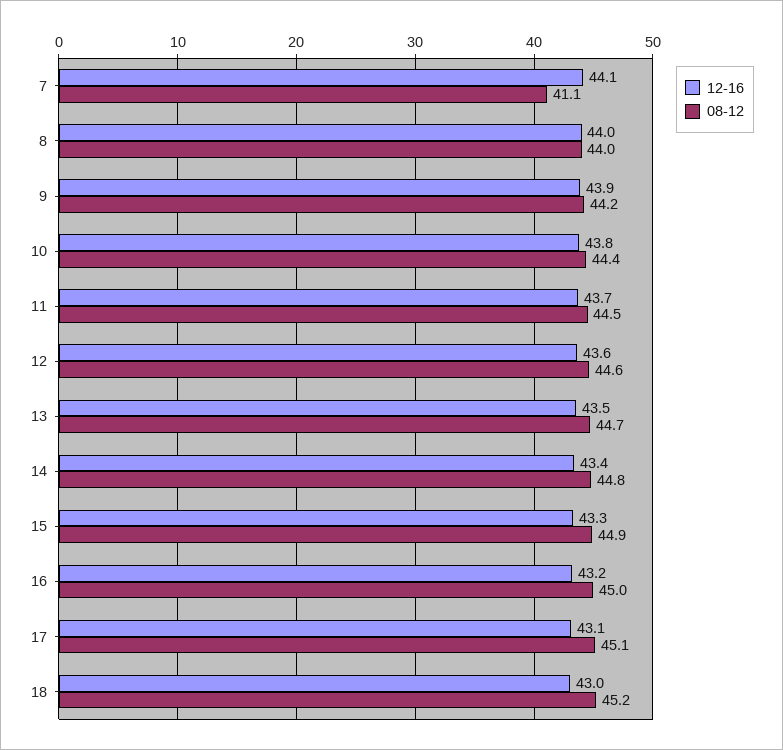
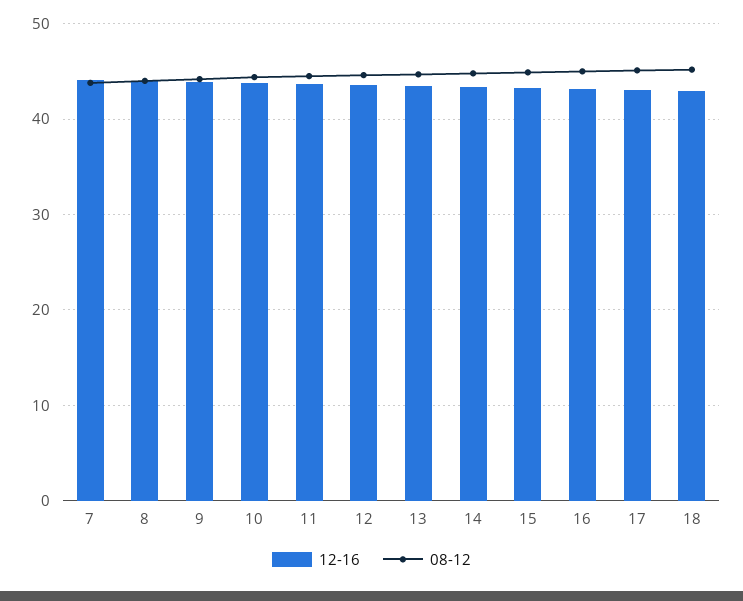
08-12, 7: 41.1 -> 44

